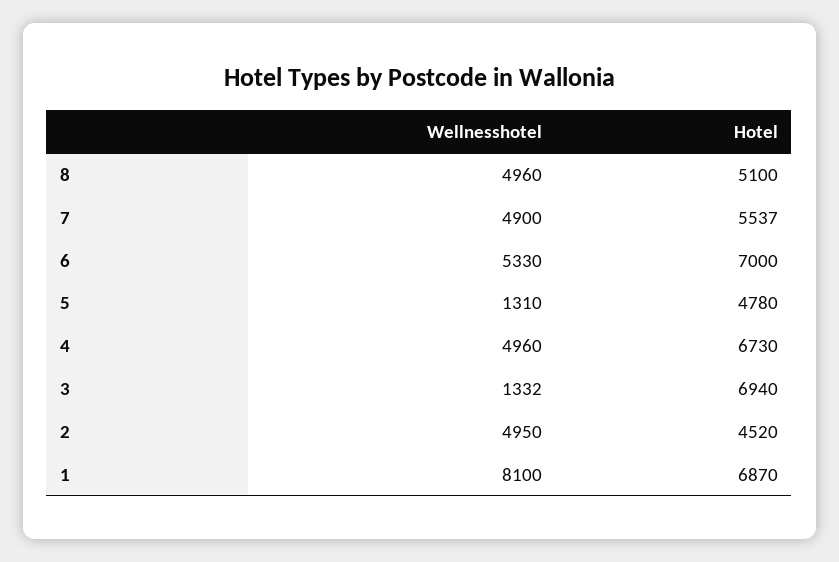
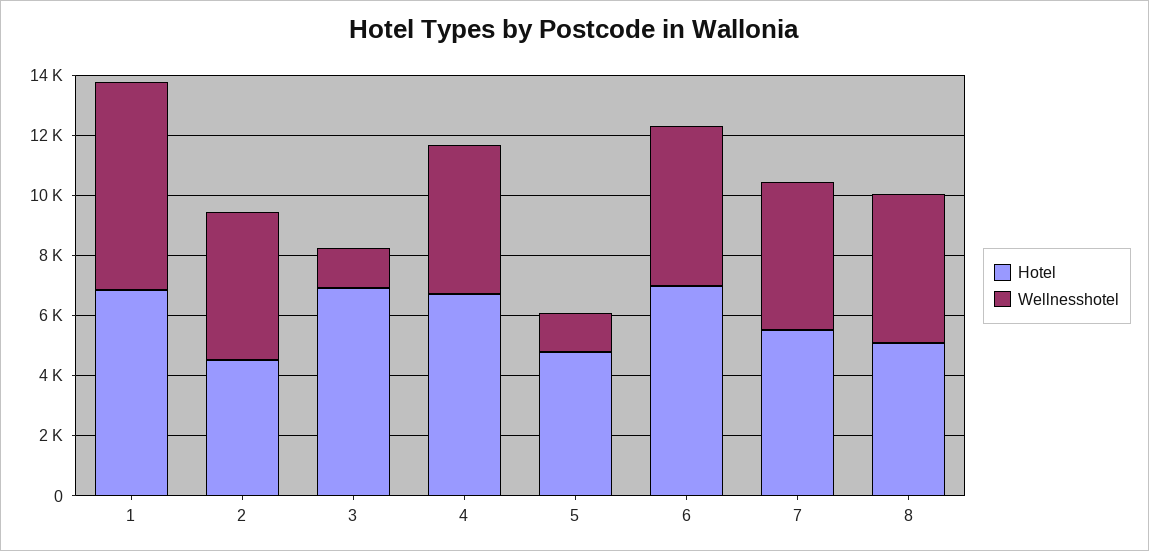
Wellnesshotel, 1: 8100 -> 7000

